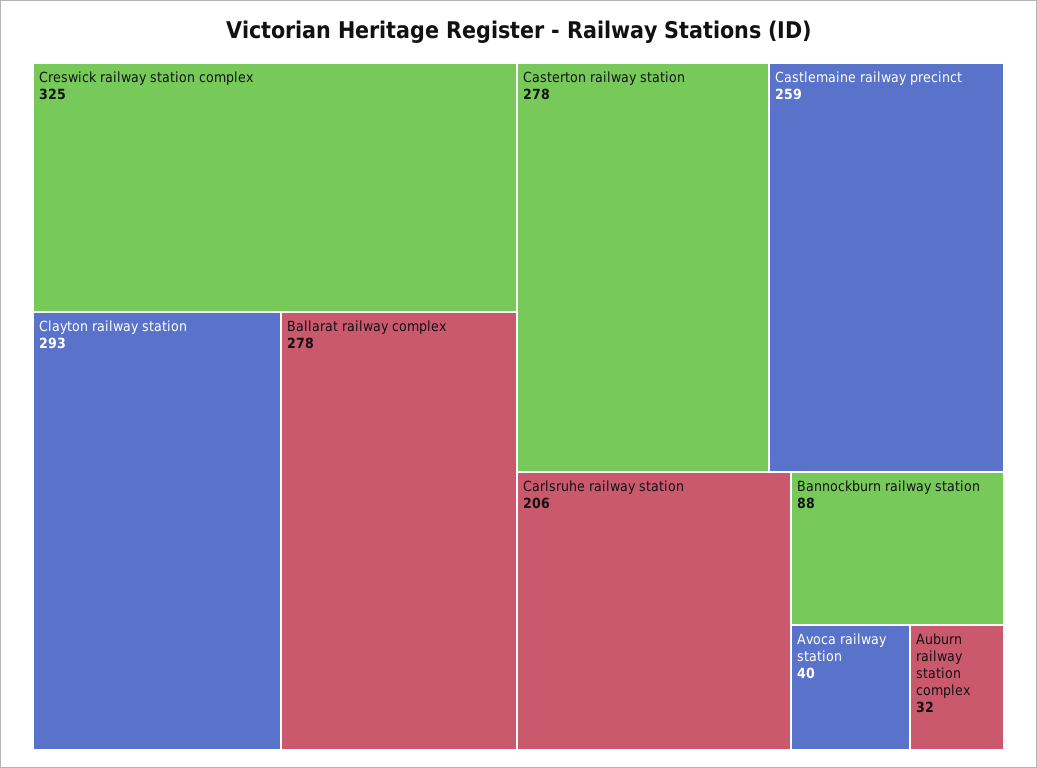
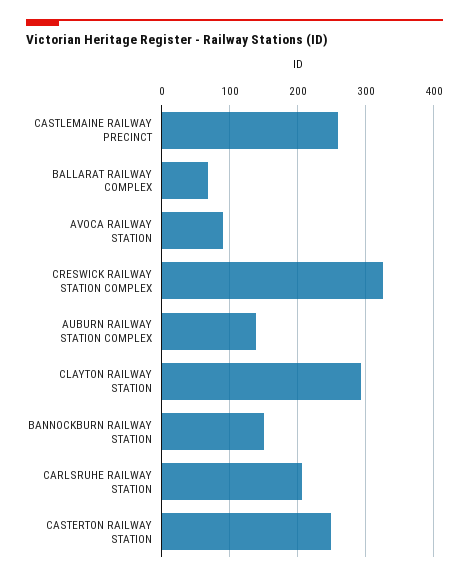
Ballarat railway complex: 278 -> 70
Casterton railway station: 278 -> 250
Bannockburn railway station: 88 -> 150
Avoca railway station: 40 -> 90
Auburn railway station complex: 32 -> 140

